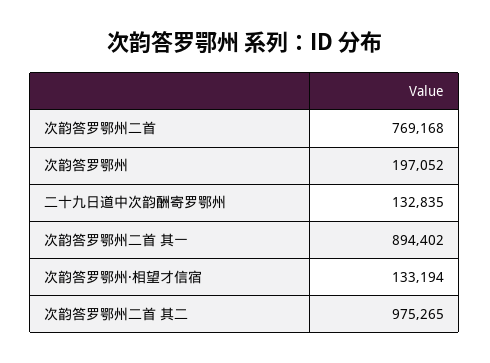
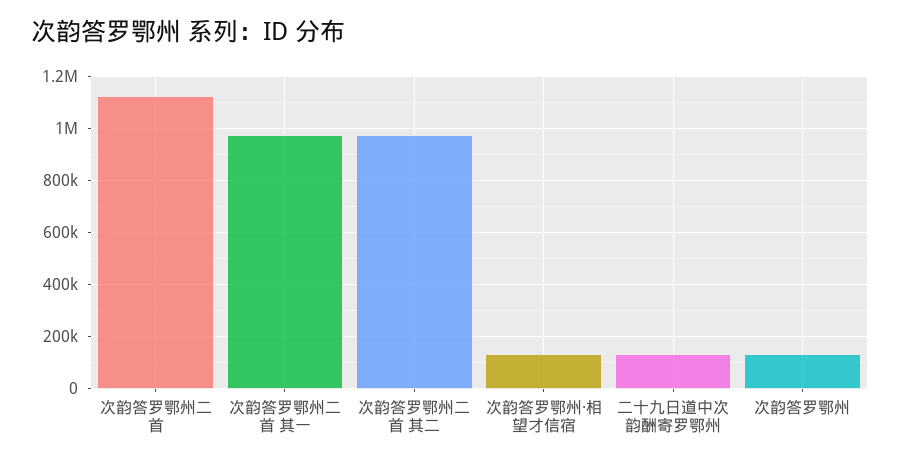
次韵答罗鄂州二首: 769168 -> 1125000
次韵答罗鄂州: 197052 -> 125000
次韵答罗鄂州二首 其一: 894402 -> 975000

